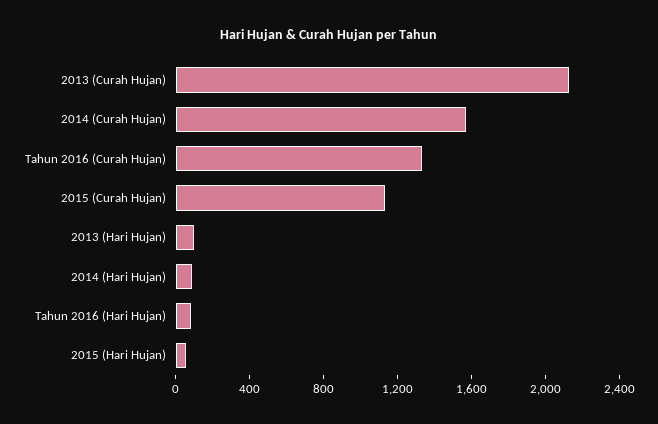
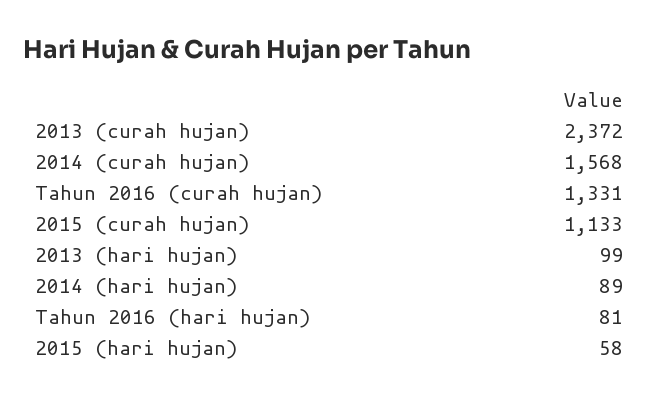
2013 (Curah Hujan): 2100 -> 2372

